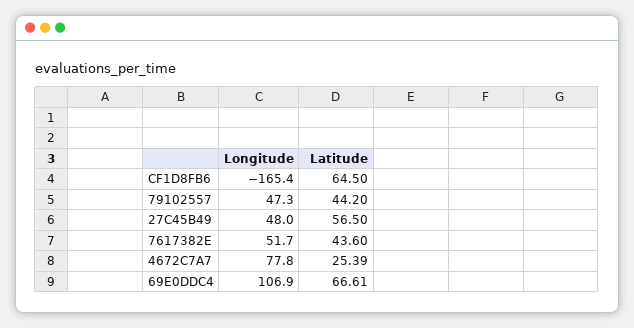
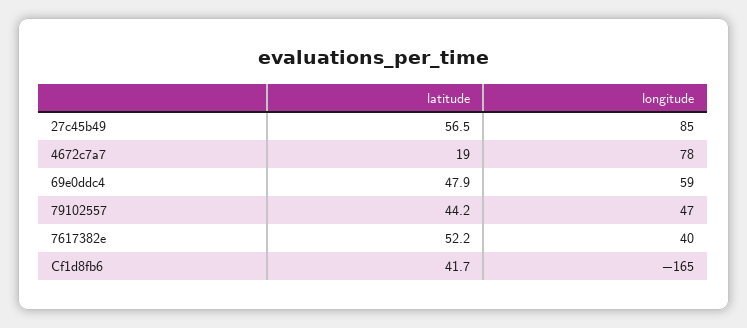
Latitude, CF1D8FB6: 64.5 -> 41.7
Longitude, 27C45B49: 48 -> 85
Longitude, 7617382E: 51.7 -> 40
Latitude, 7617382E: 43.6 -> 52.2
Latitude, 4672C7A7: 25.39 -> 19
Longitude, 69E0DDC4: 106.9 -> 59
Latitude, 69E0DDC4: 66.61 -> 47.9

